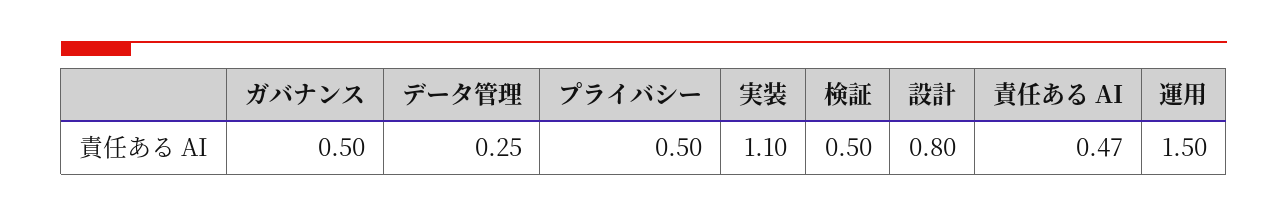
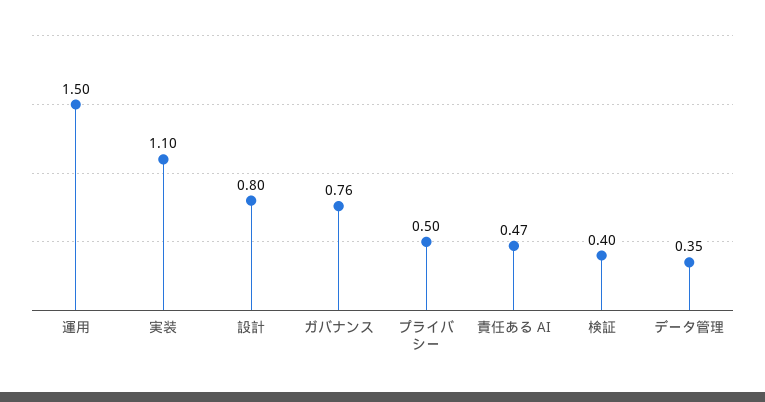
ガバナンス: 0.5 -> 0.76
データ管理: 0.25 -> 0.35
検証: 0.5 -> 0.4

